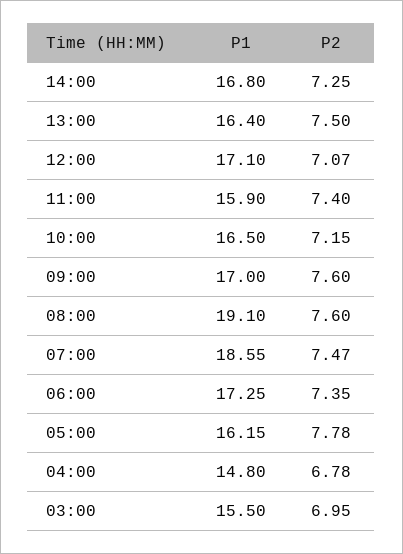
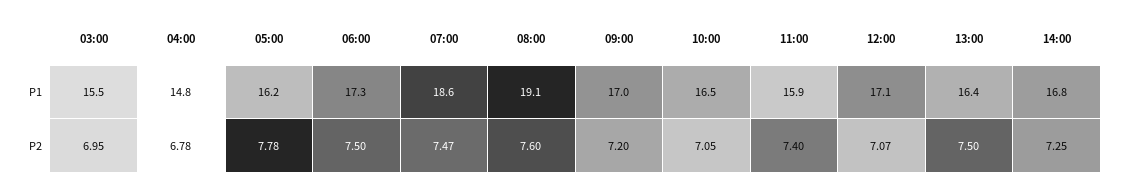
P2, 10:00: 7.15 -> 7.05
P2, 09:00: 7.6 -> 7.2
P2, 06:00: 7.35 -> 7.5

